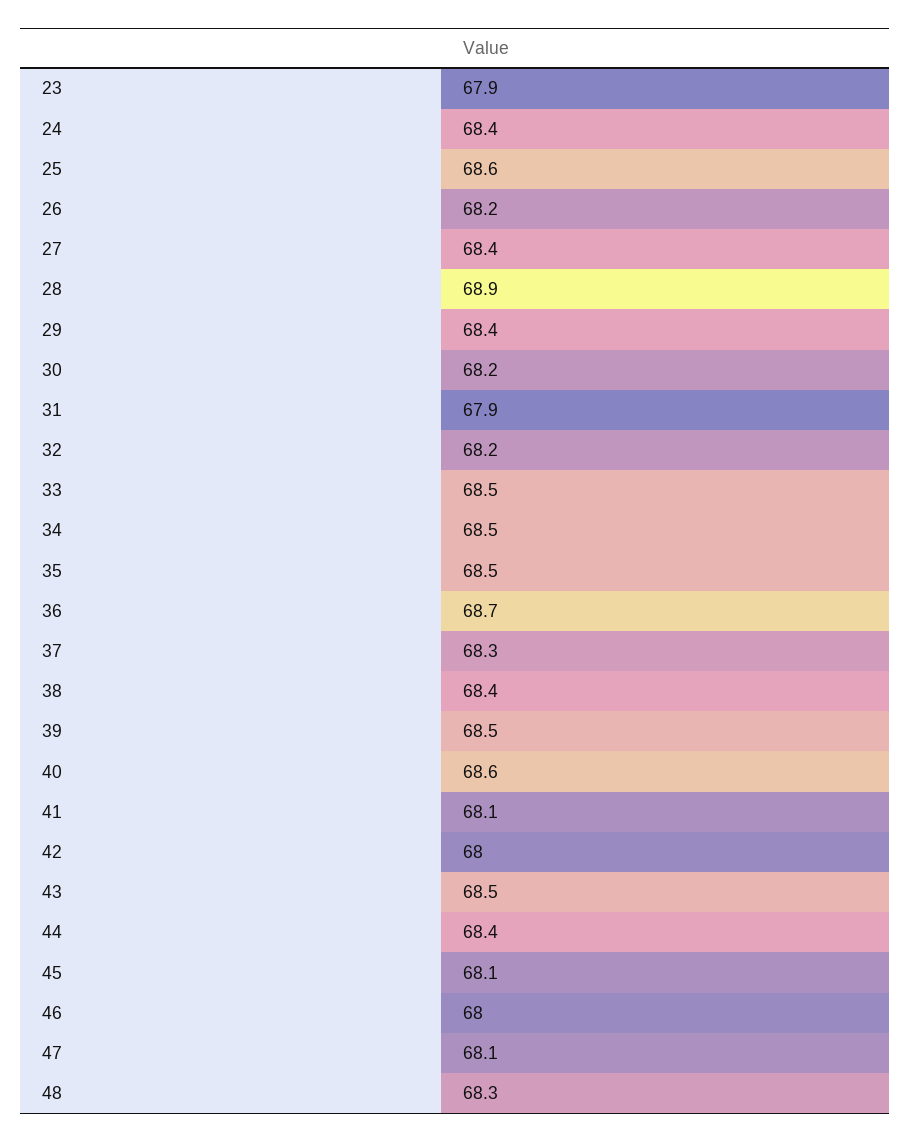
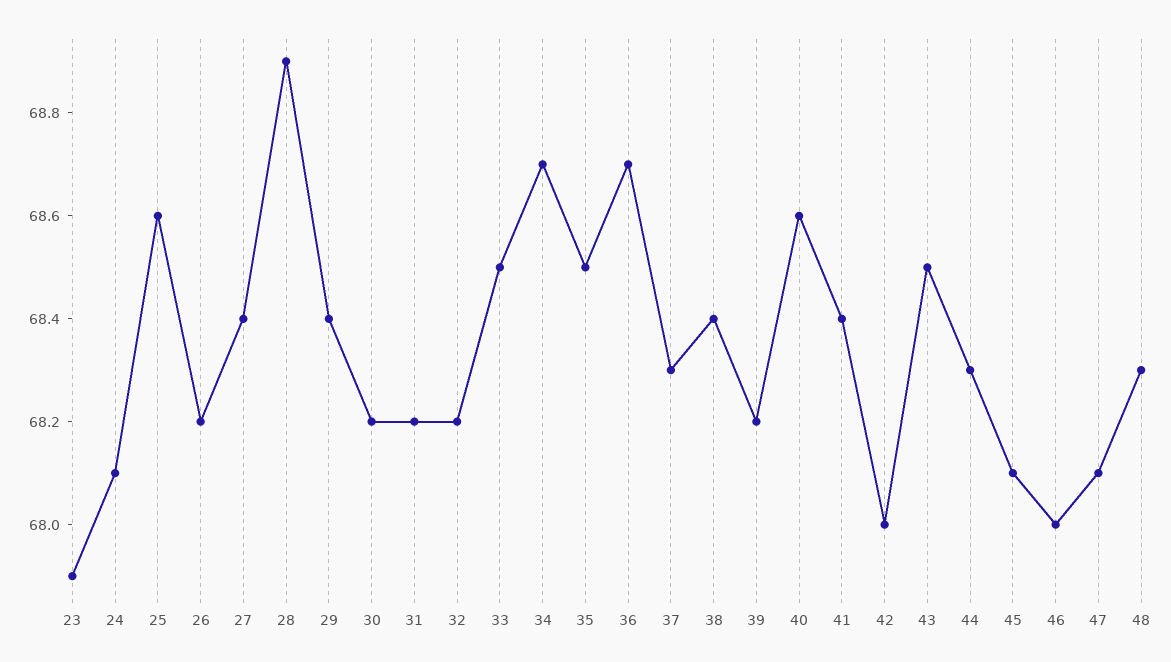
24: 68.4 -> 68.1
31: 67.9 -> 68.2
34: 68.5 -> 68.7
39: 68.5 -> 68.2
41: 68.1 -> 68.4
44: 68.4 -> 68.3

